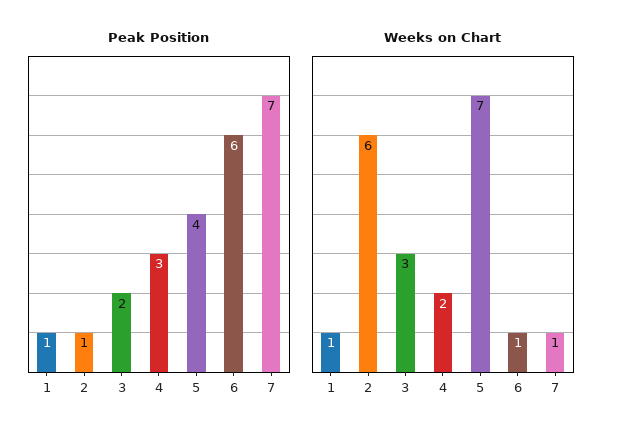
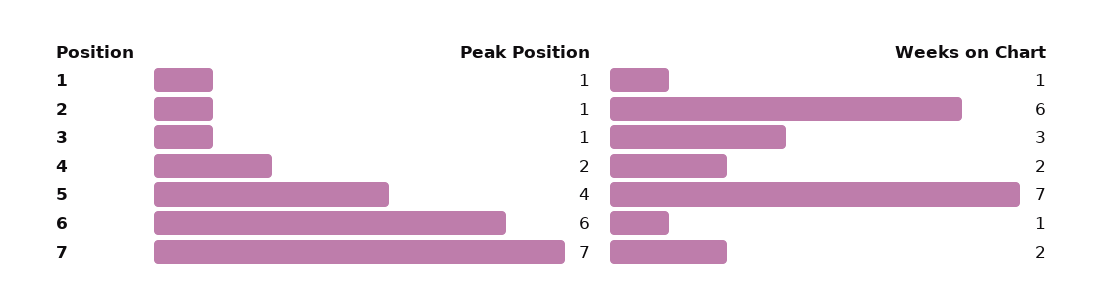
Peak Position, 3: 2 -> 1
Peak Position, 4: 3 -> 2
Weeks on Chart, 7: 1 -> 2

